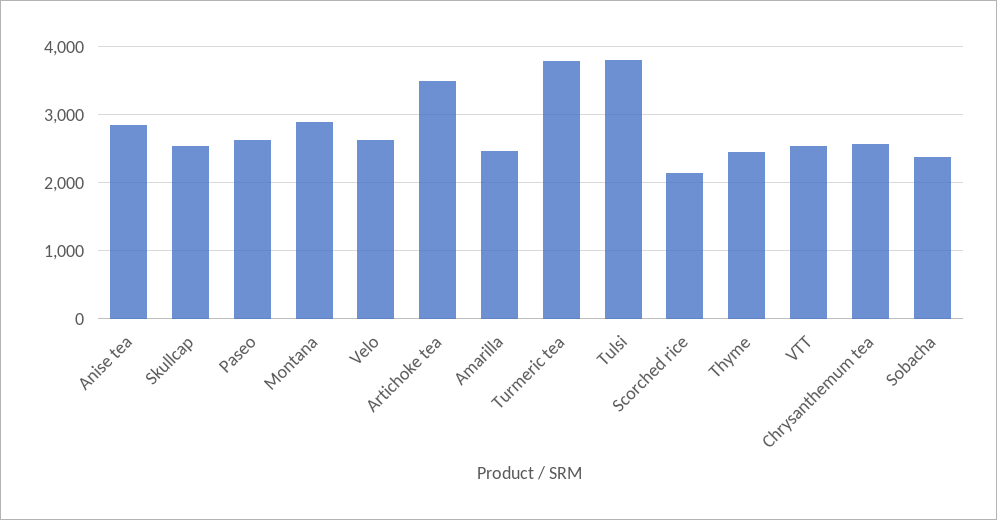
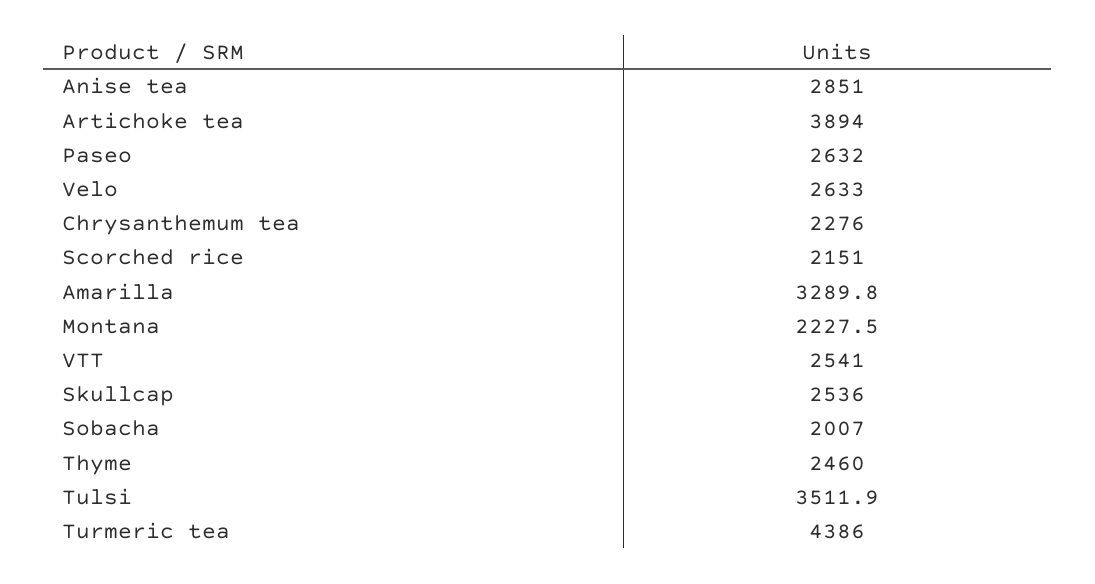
Montana: 2900 -> 2227.5
Artichoke tea: 3500 -> 3894
Amarilla: 2500 -> 3289.8
Turmeric tea: 3800 -> 4386
Tulsi: 3800 -> 3511.9
Chrysanthemum tea: 2600 -> 2276
Sobacha: 2400 -> 2007

